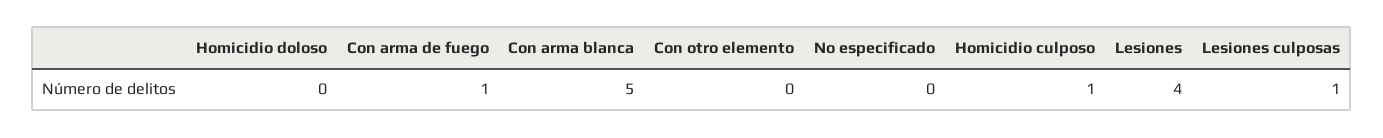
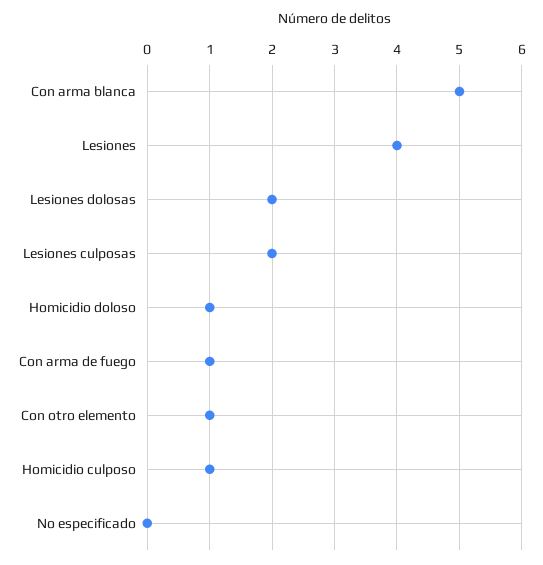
Homicidio doloso: 0 -> 1
Con otro elemento: 0 -> 1
Lesiones culposas: 1 -> 2
Lesiones dolosas: none -> 2

